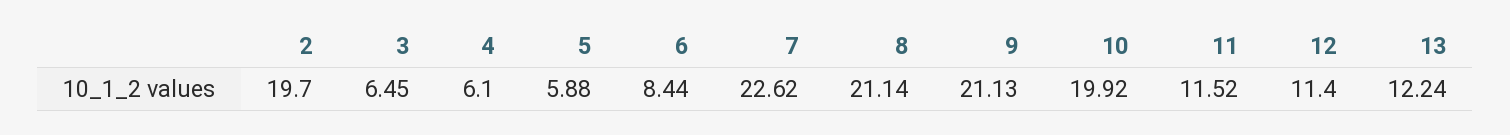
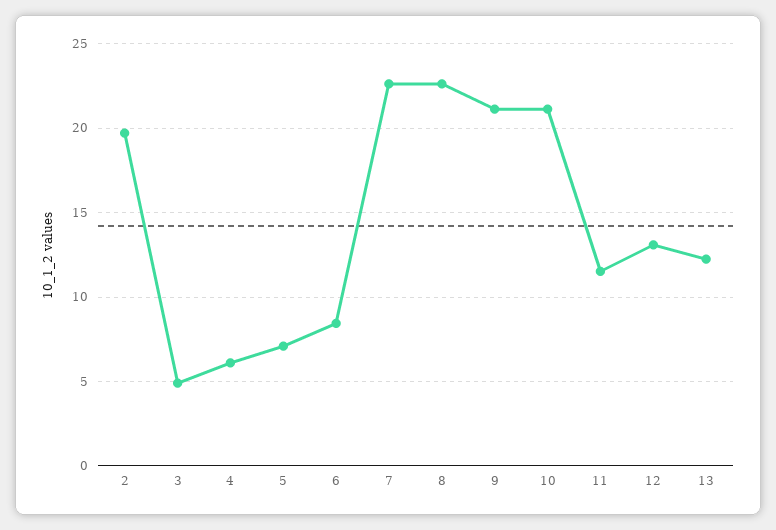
3: 6.45 -> 5
5: 5.88 -> 7
8: 21.14 -> 22.5
10: 19.92 -> 21
12: 11.4 -> 13

